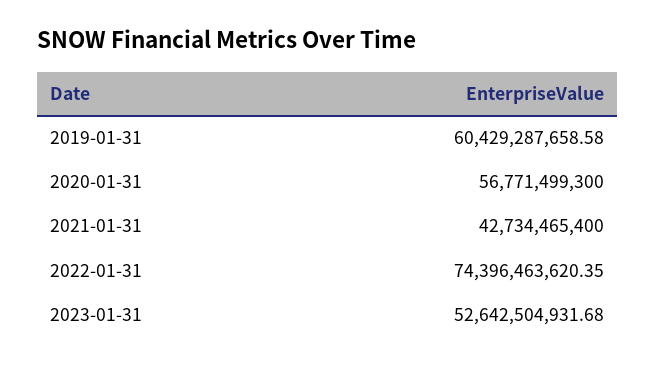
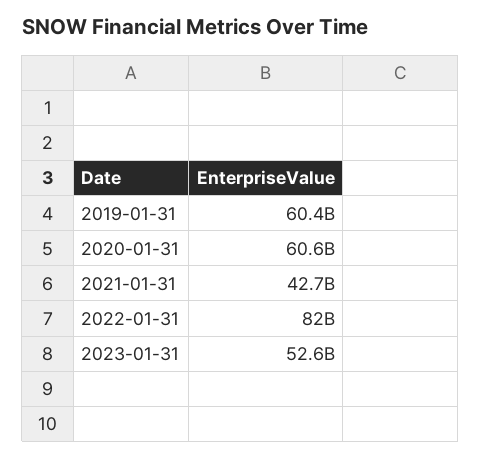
2020-01-31: 56771499300 -> 60600000000
2022-01-31: 74396463620.35 -> 82000000000

